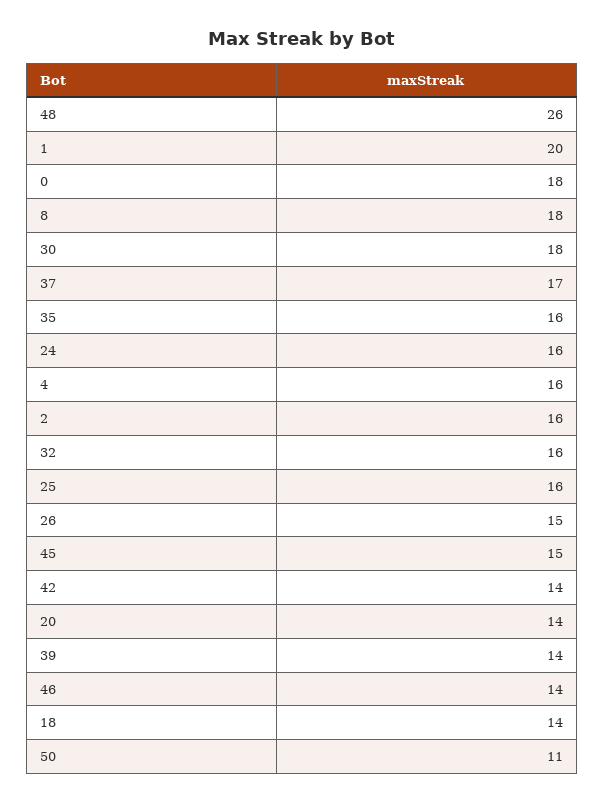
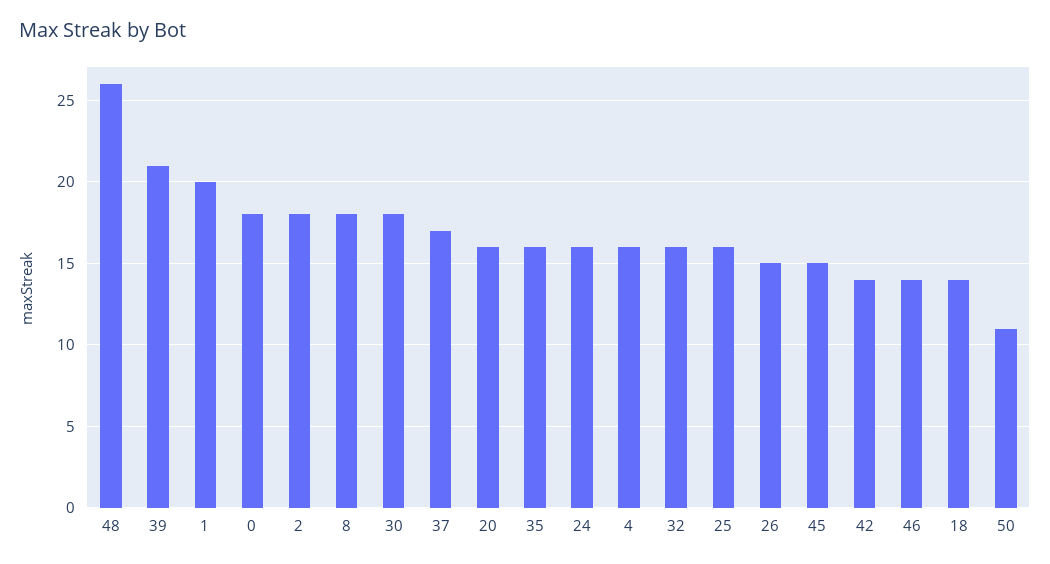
2: 16 -> 18
20: 14 -> 16
39: 14 -> 21

